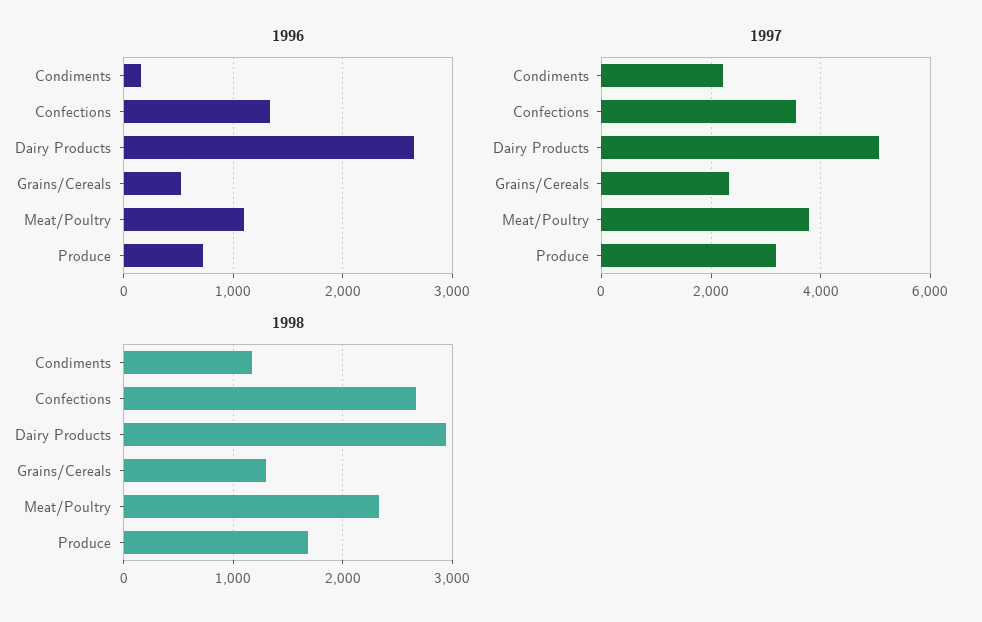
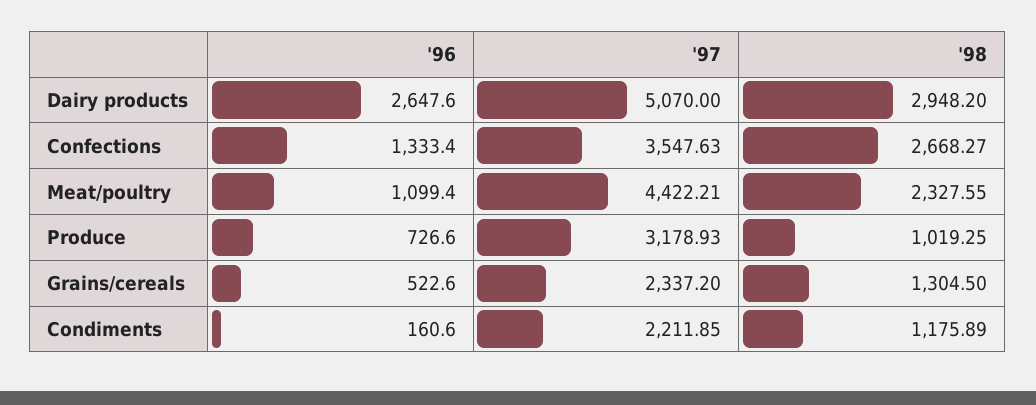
1997, Meat/Poultry: 3800 -> 4422.21
1998, Produce: 1700 -> 1019.25

